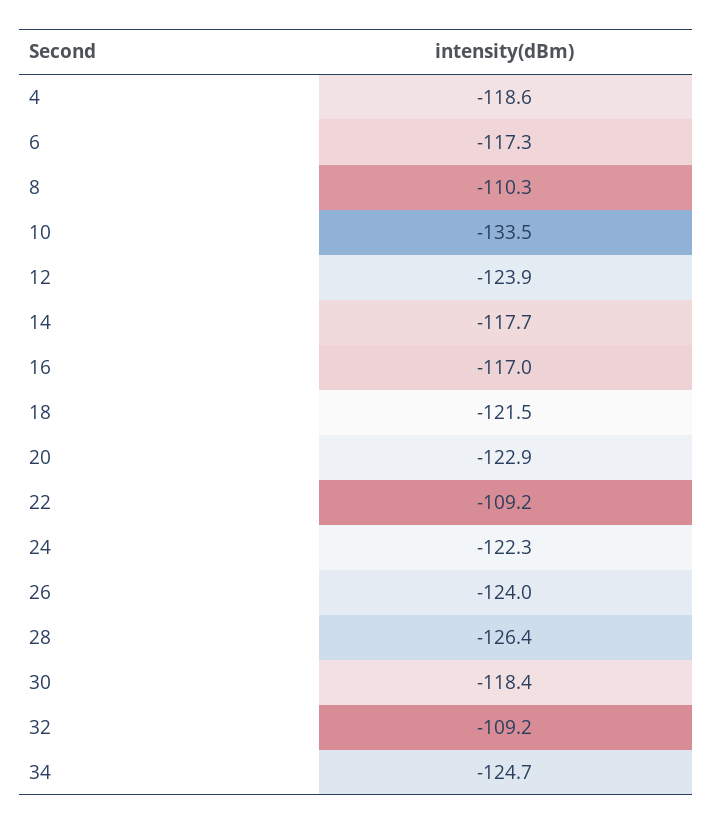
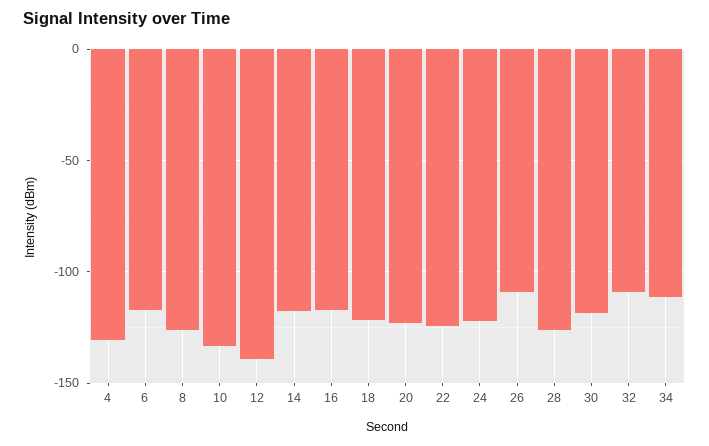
4: -118.6 -> -130
8: -110.3 -> -125
12: -123.9 -> -140
22: -109.2 -> -125
26: -124 -> -110
34: -124.7 -> -110

